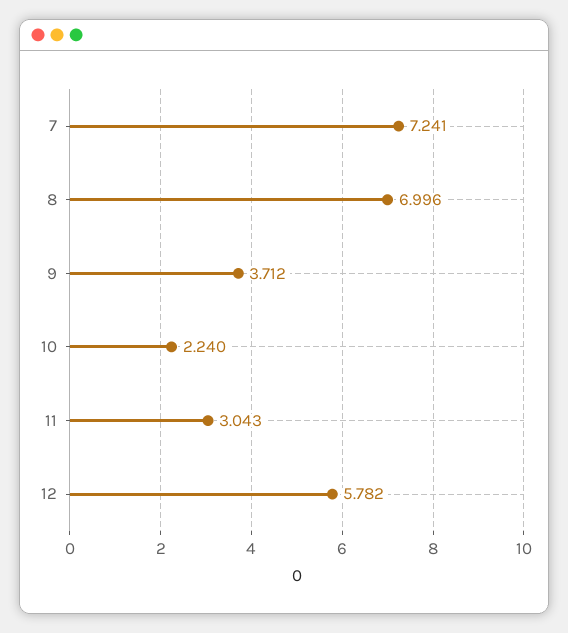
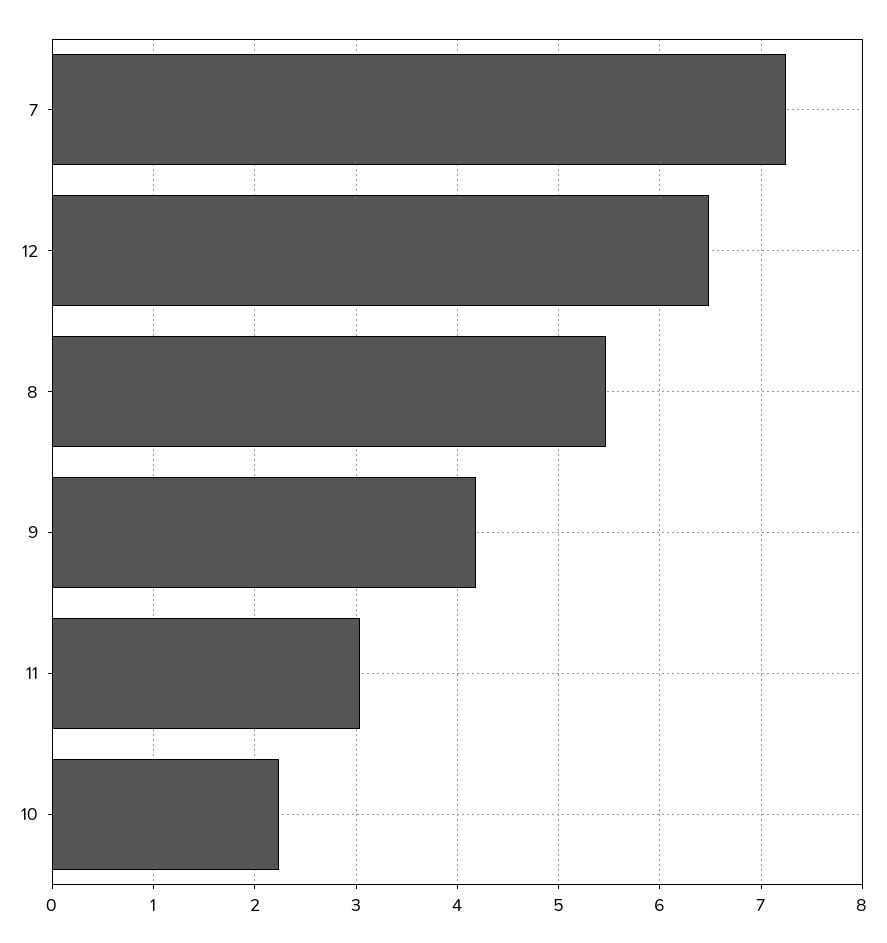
8: 6.996 -> 5.5
9: 3.712 -> 4.2
12: 5.782 -> 6.5

